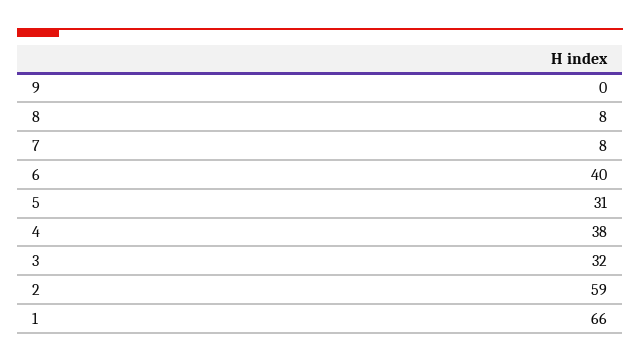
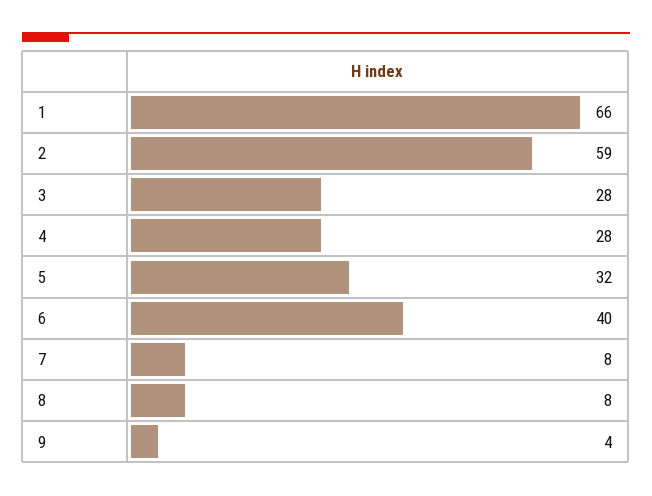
9: 0 -> 4
5: 31 -> 32
4: 38 -> 28
3: 32 -> 28

